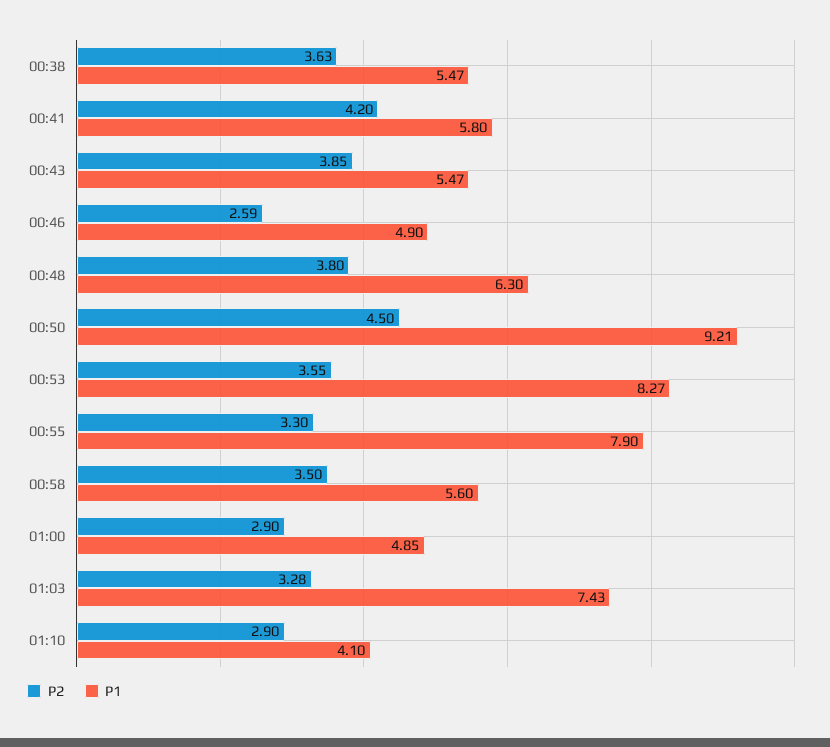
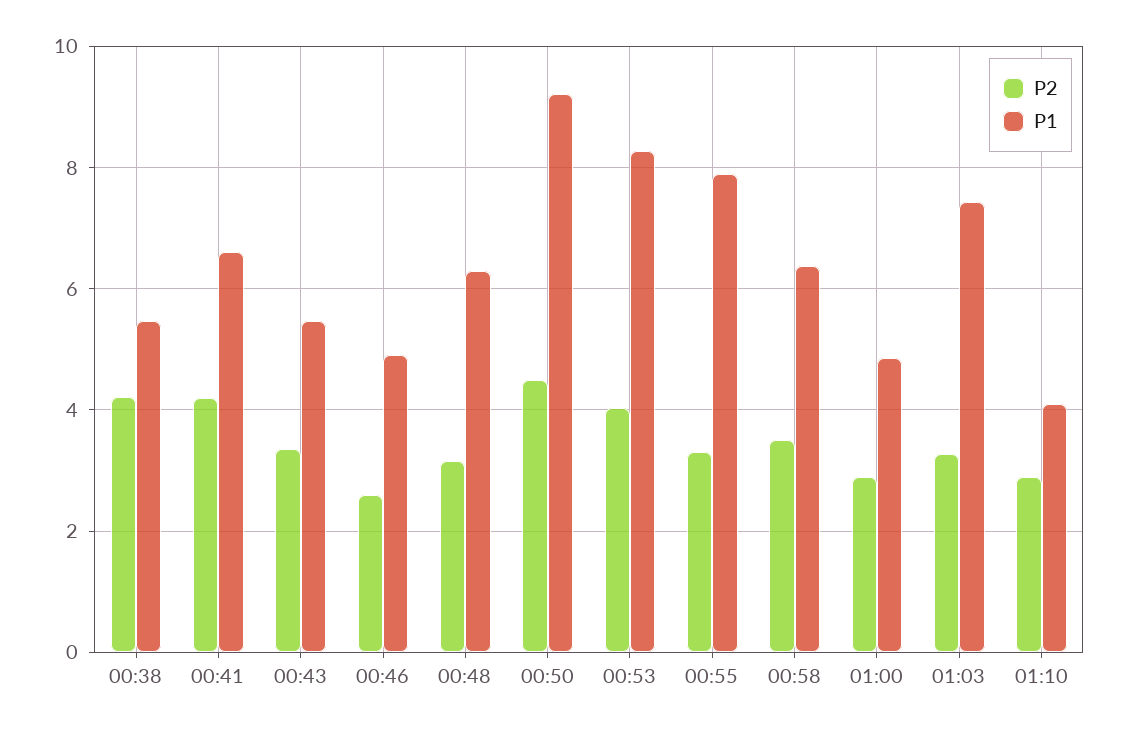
P2, 00:38: 3.63 -> 4.2
P1, 00:41: 5.8 -> 6.6
P2, 00:43: 3.85 -> 3.4
P2, 00:48: 3.8 -> 3.2
P2, 00:53: 3.55 -> 4
P1, 00:58: 5.6 -> 6.4

